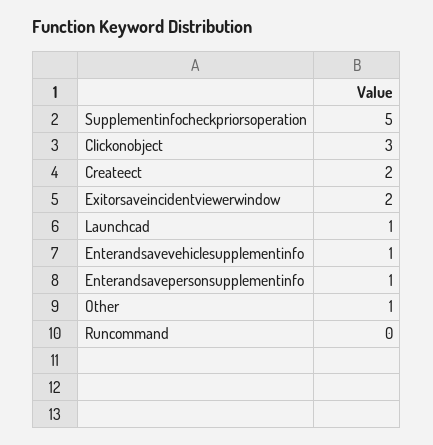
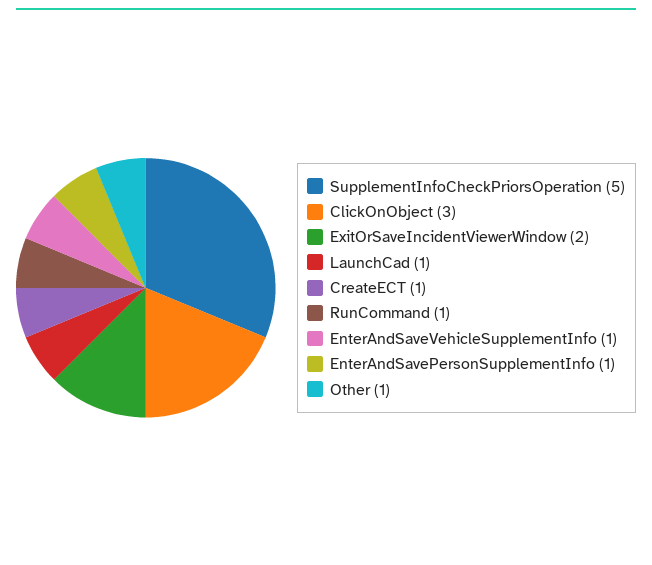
Createect: 2 -> 1
Runcommand: 0 -> 1

